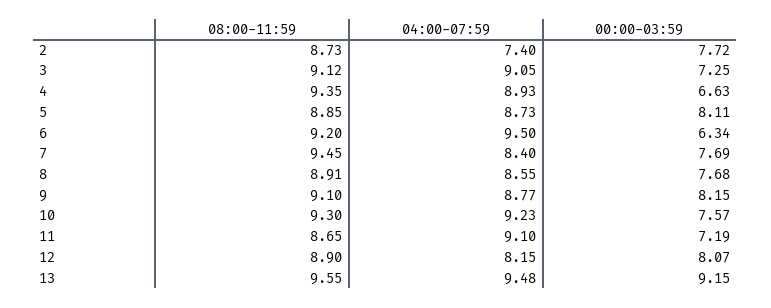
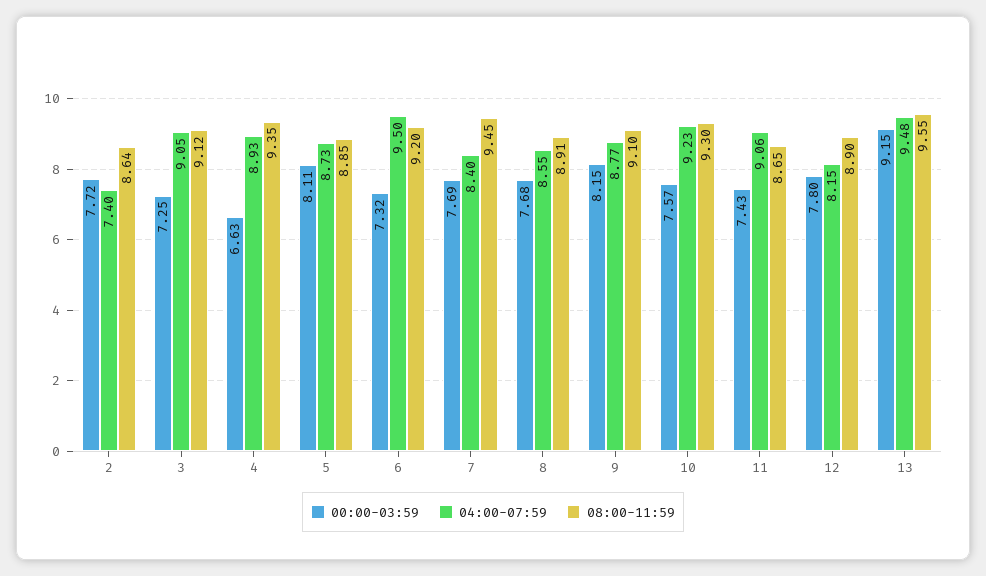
08:00-11:59, 2: 8.73 -> 8.64
00:00-03:59, 6: 6.34 -> 7.32
04:00-07:59, 11: 9.1 -> 9.06
00:00-03:59, 11: 7.19 -> 7.43
00:00-03:59, 12: 8.07 -> 7.8

